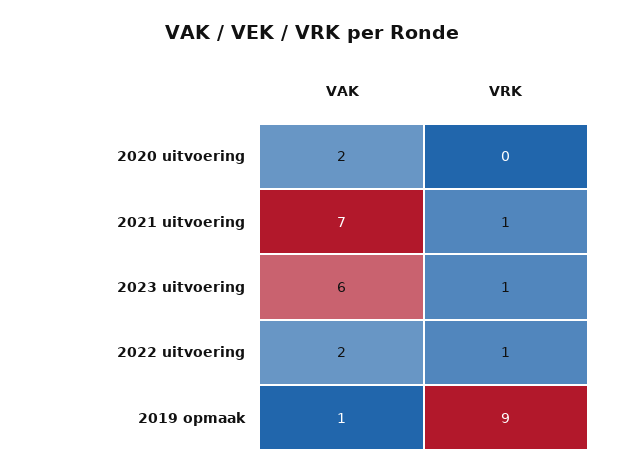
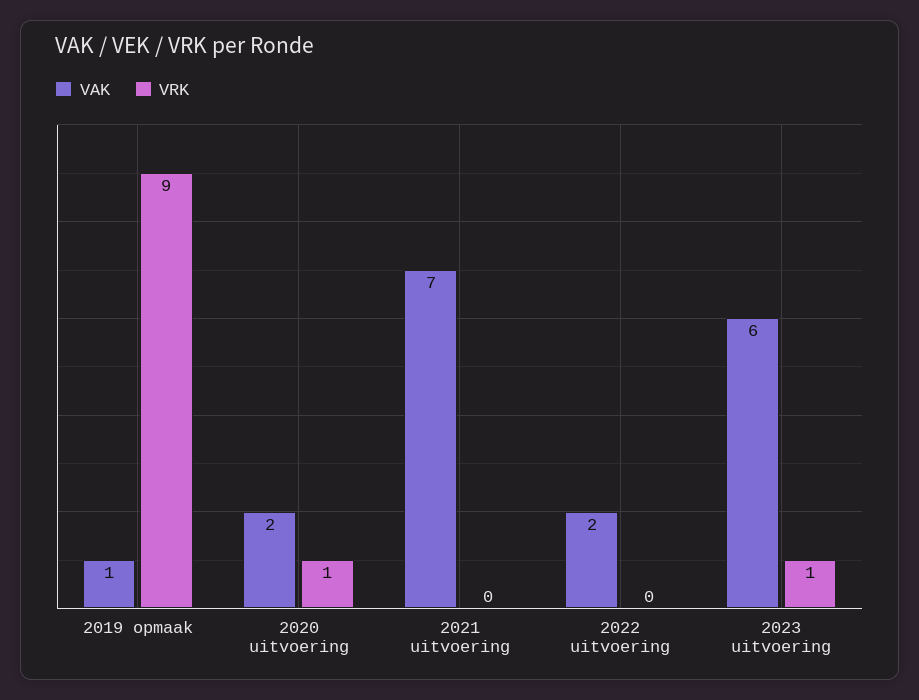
VRK, 2020 uitvoering: 0 -> 1
VRK, 2021 uitvoering: 1 -> 0
VRK, 2022 uitvoering: 1 -> 0

